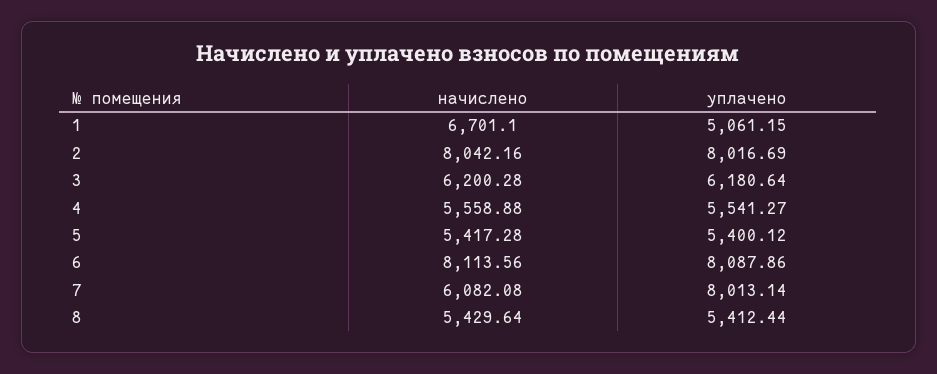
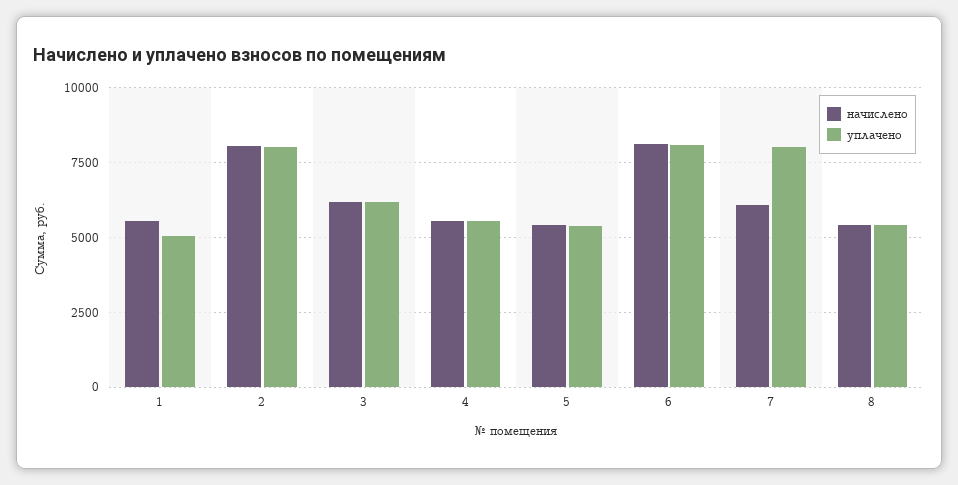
начислено, 1: 6701.1 -> 5500

